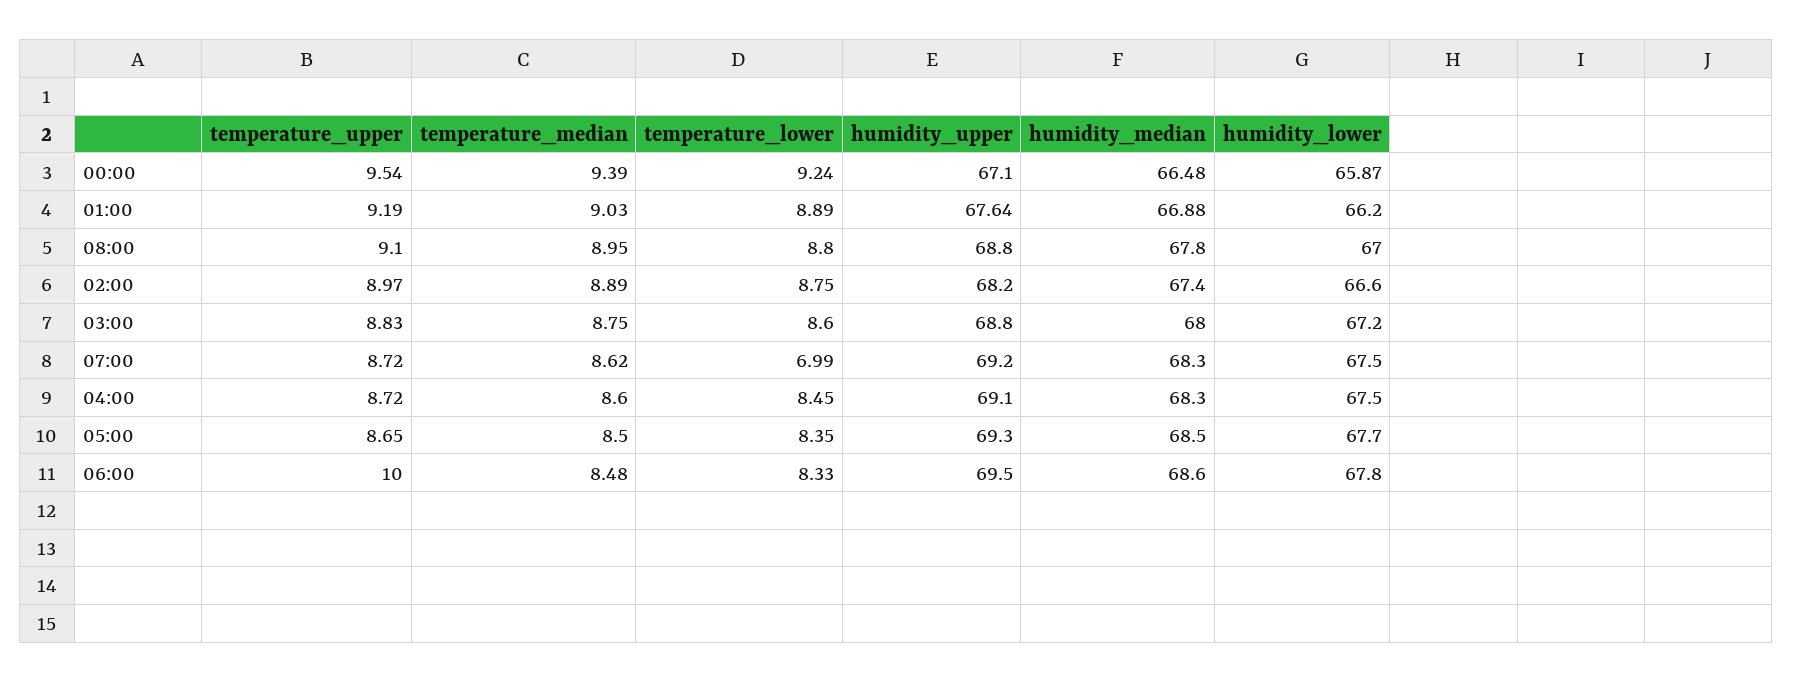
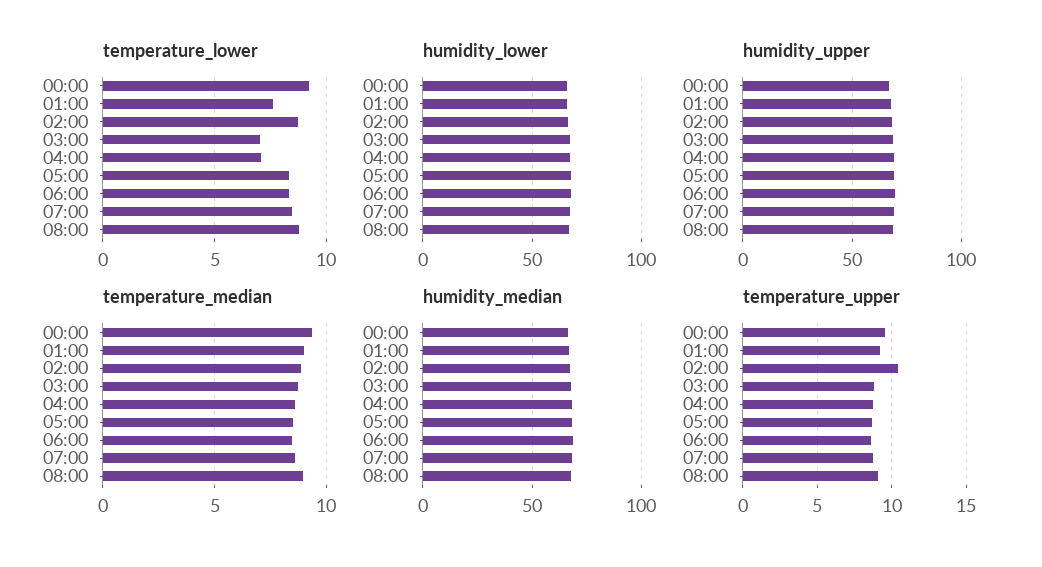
temperature_lower, 01:00: 8.89 -> 7.5
temperature_upper, 02:00: 8.97 -> 10.5
temperature_lower, 03:00: 8.6 -> 7
temperature_lower, 07:00: 6.99 -> 8.5
temperature_lower, 04:00: 8.45 -> 7
temperature_upper, 06:00: 10 -> 8.5

